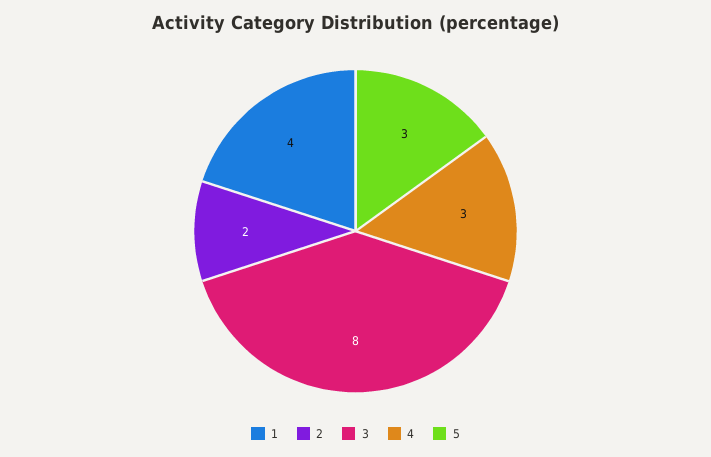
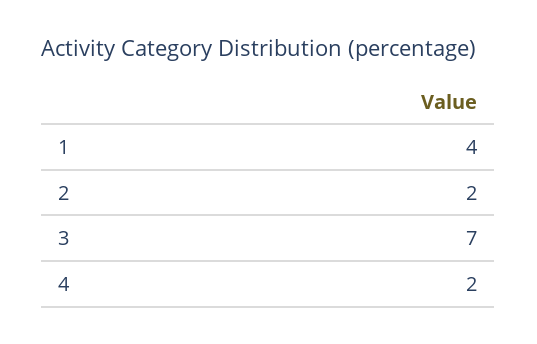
3: 8 -> 7
4: 3 -> 2
5: 3 -> none

